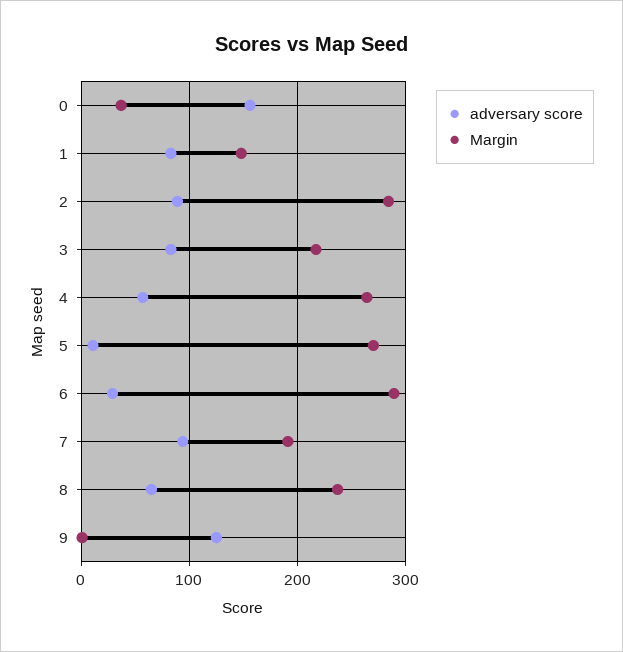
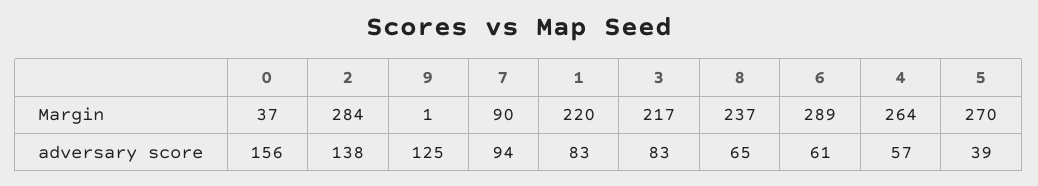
Margin, 1: 150 -> 220
adversary score, 2: 90 -> 138
adversary score, 5: 10 -> 39
adversary score, 6: 30 -> 61
Margin, 7: 190 -> 90

